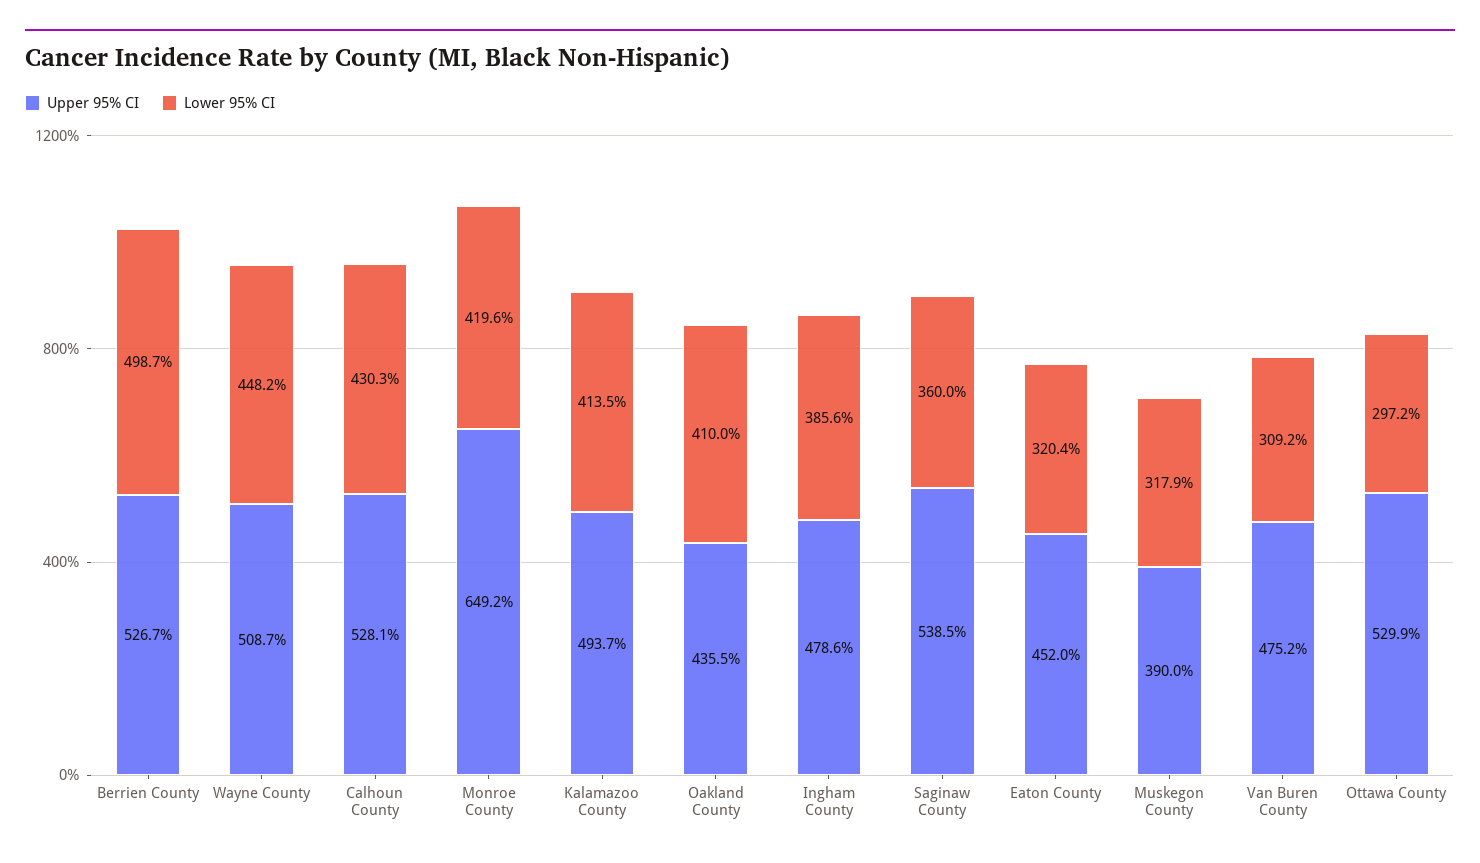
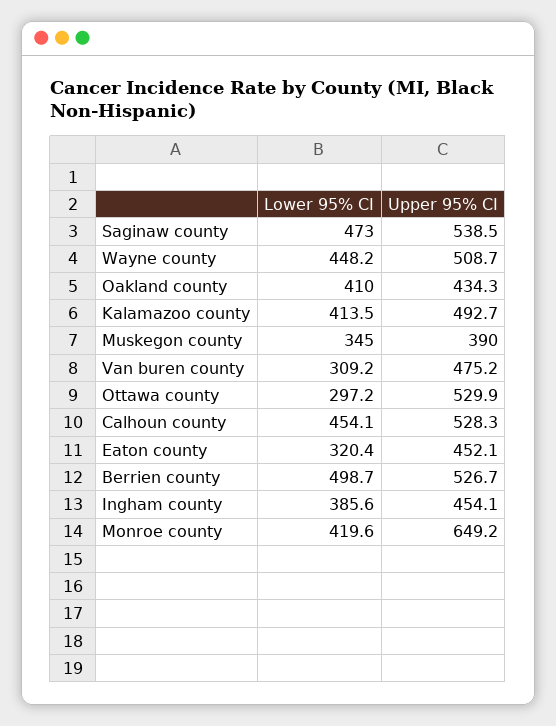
Upper 95% CI, Calhoun County: 528.1 -> 528.3
Lower 95% CI, Calhoun County: 430.3 -> 454.1
Upper 95% CI, Kalamazoo County: 493.7 -> 492.7
Upper 95% CI, Oakland County: 435.5 -> 434.3
Upper 95% CI, Ingham County: 478.6 -> 454.1
Lower 95% CI, Saginaw County: 360 -> 473
Upper 95% CI, Eaton County: 452 -> 452.1
Lower 95% CI, Muskegon County: 317.9 -> 345

